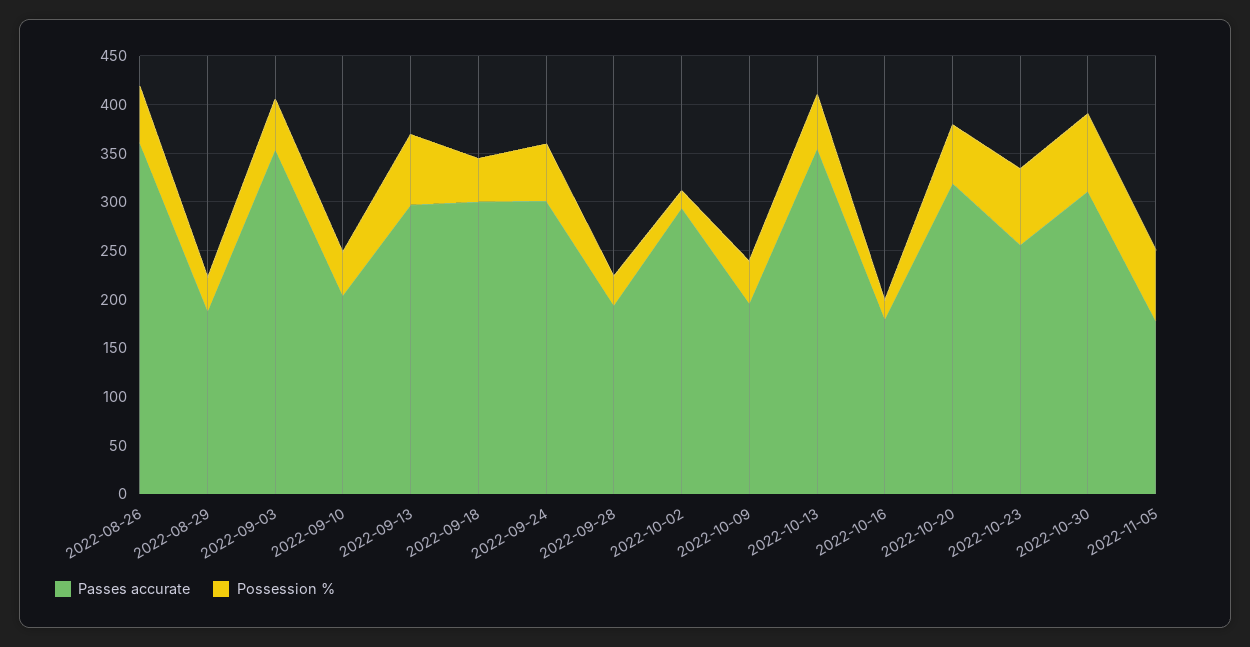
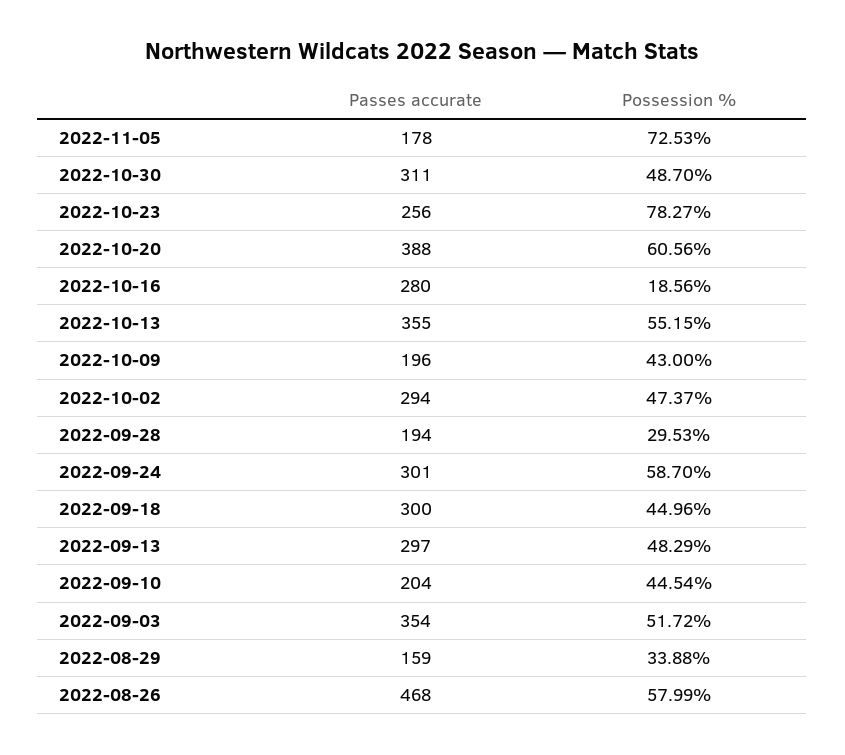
Passes accurate, 2022-08-26: 360 -> 468
Passes accurate, 2022-08-29: 190 -> 159
Possession %, 2022-09-13: 70 -> 48.29
Possession %, 2022-10-02: 20 -> 47.37
Passes accurate, 2022-10-16: 180 -> 280
Passes accurate, 2022-10-20: 320 -> 388
Possession %, 2022-10-30: 80 -> 48.7

